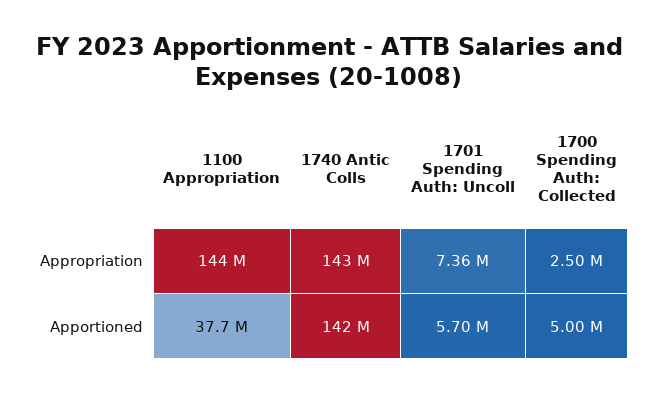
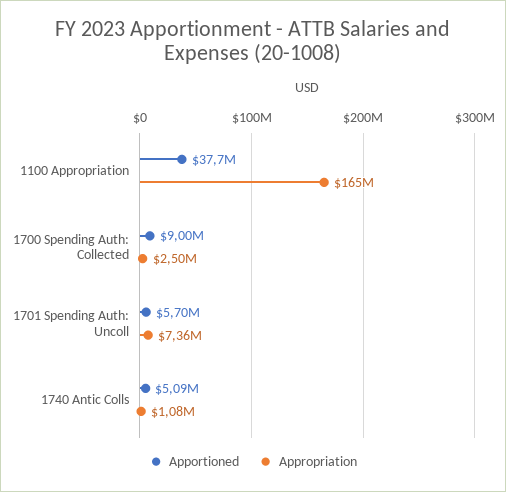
Appropriation, 1100 Appropriation: 144000000 -> 165000000
Appropriation, 1740 Antic Colls: 143000000 -> 1080000
Apportioned, 1740 Antic Colls: 142000000 -> 5090000
Apportioned, 1700 Spending Auth: Collected: 5000000 -> 9000000

